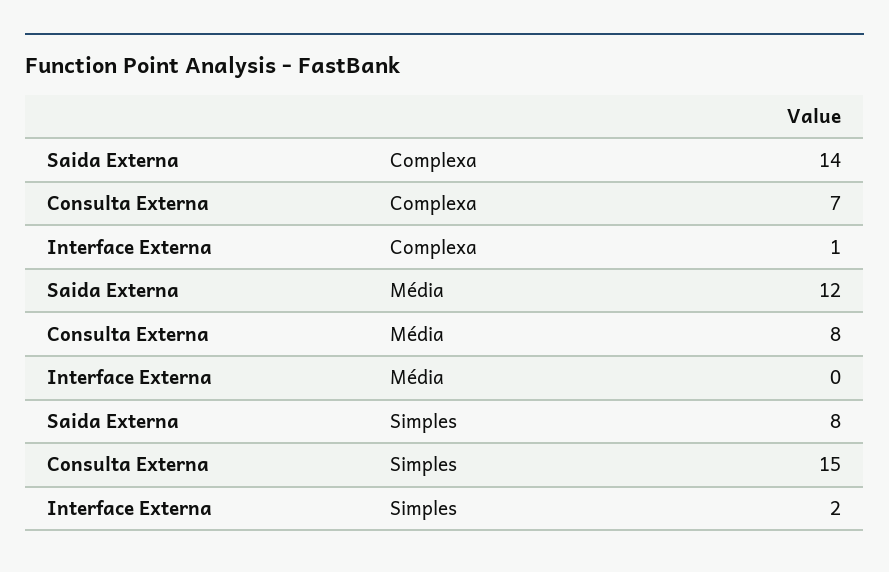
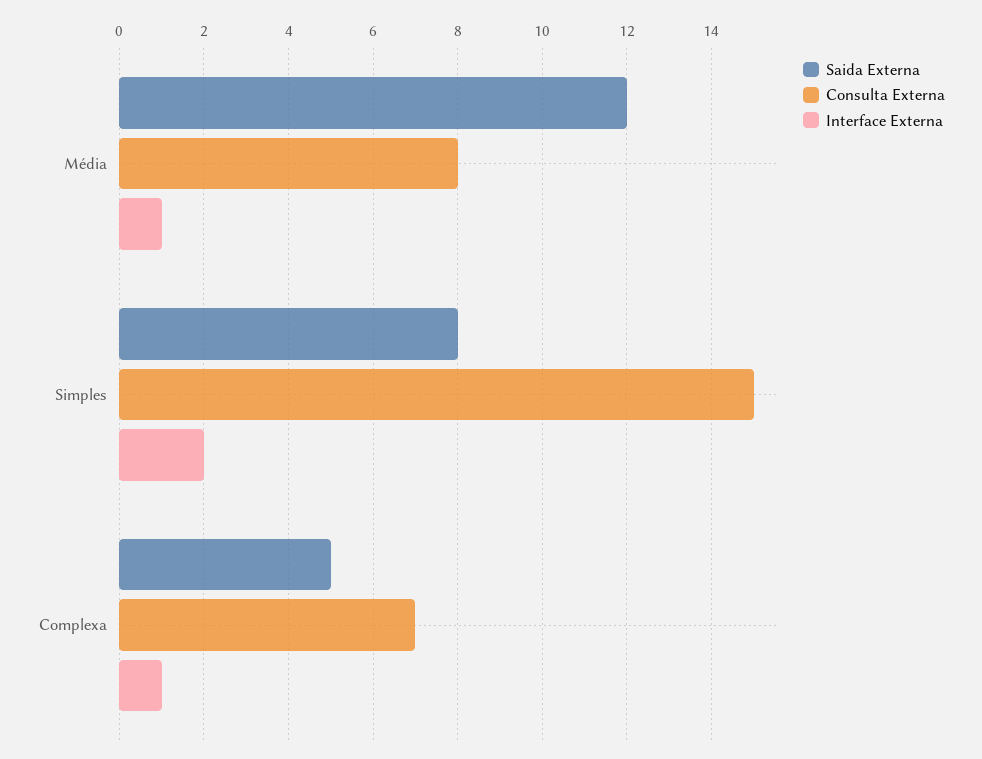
Saida Externa, Complexa: 14 -> 5
Interface Externa, Média: 0 -> 1

